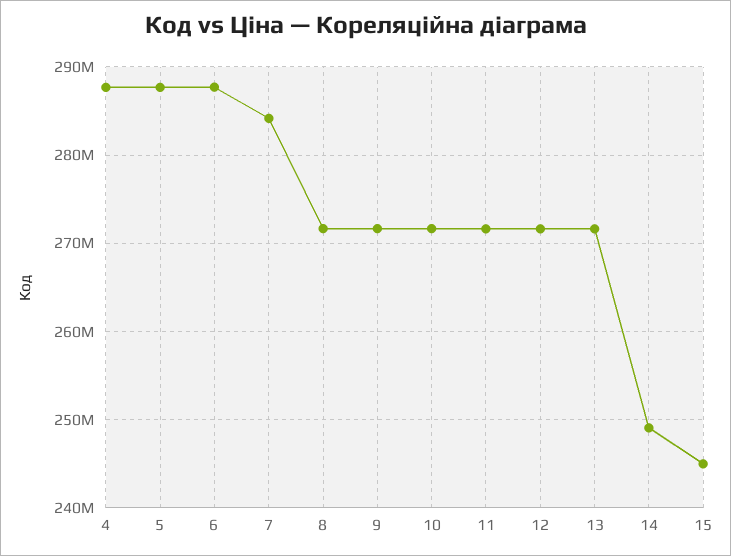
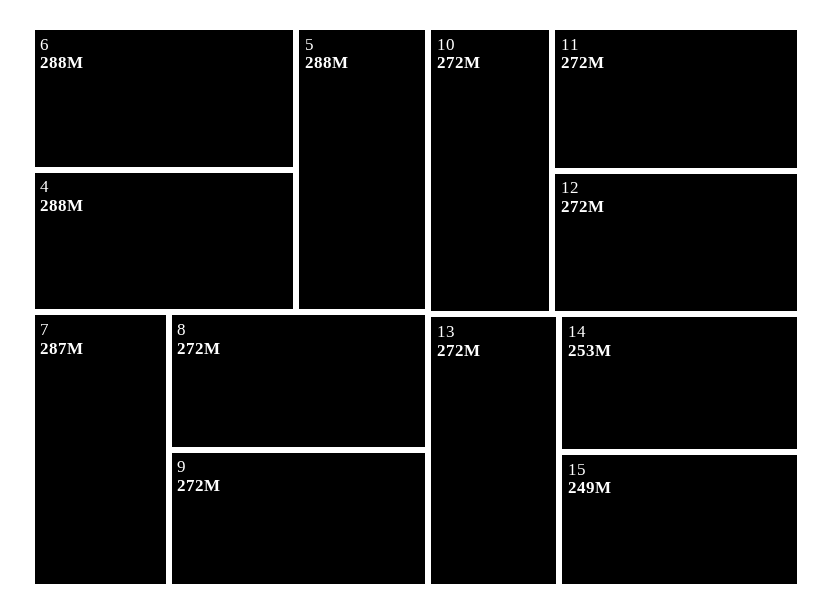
7: 284000000 -> 287000000
14: 249000000 -> 253000000
15: 245000000 -> 249000000

